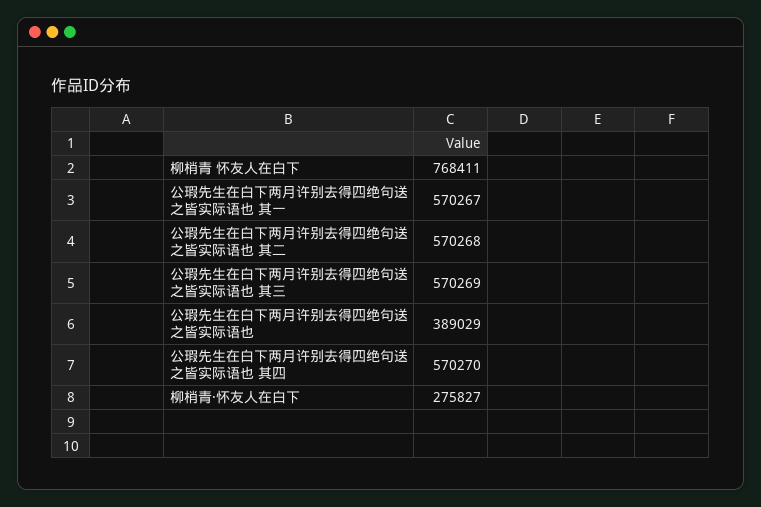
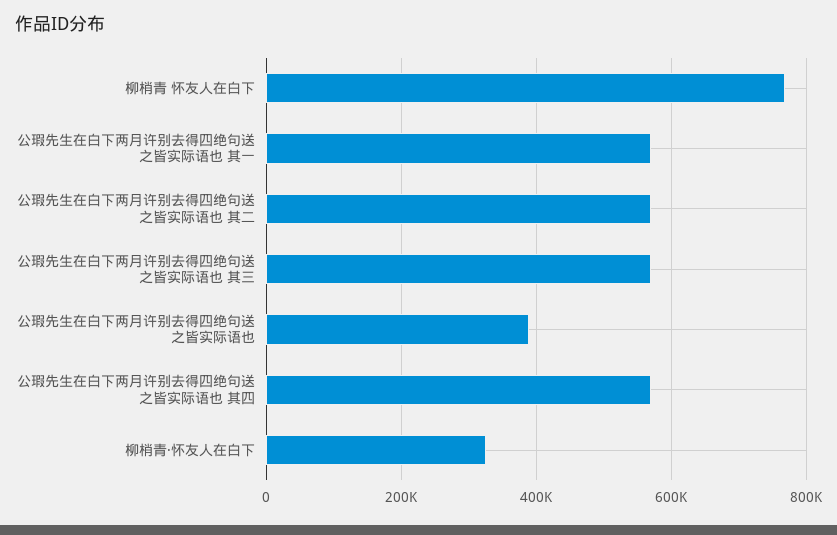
柳梢青·怀友人在白下: 275827 -> 320000

